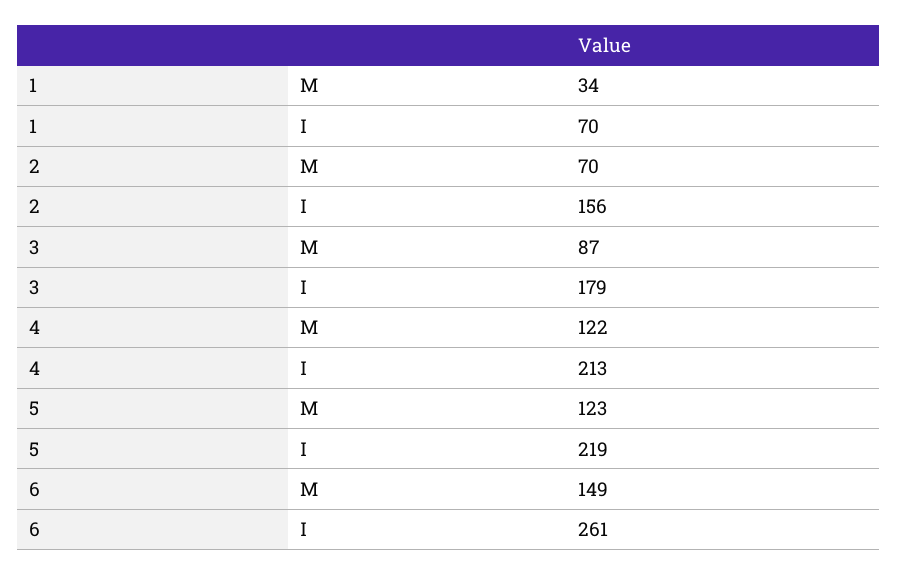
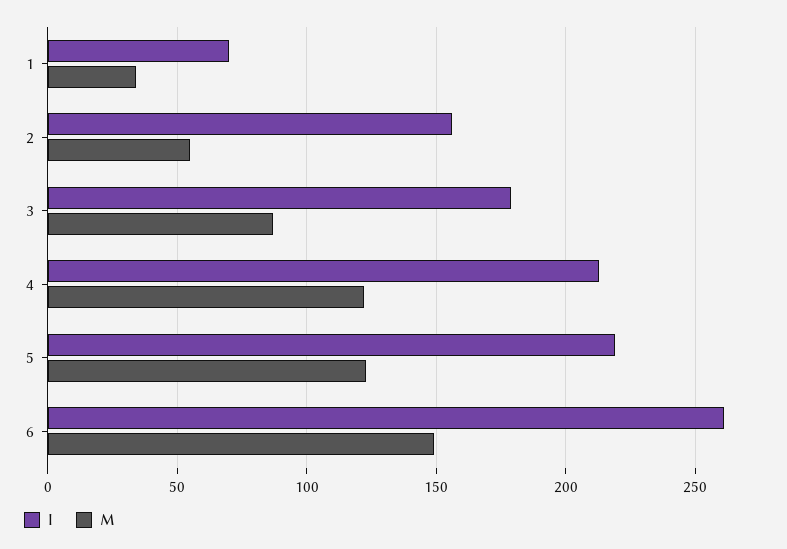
M, 2: 70 -> 55

